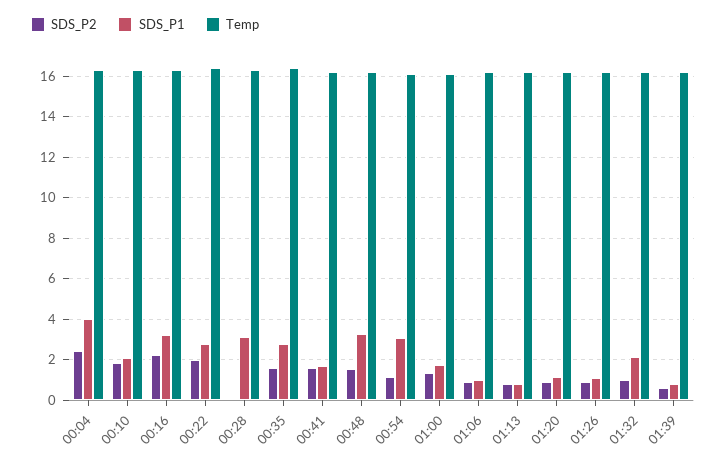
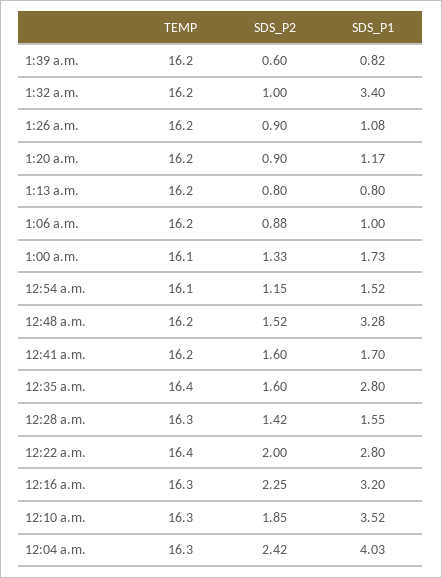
SDS_P1, 00:10: 2 -> 3.52
SDS_P2, 00:28: 0 -> 1.42
SDS_P1, 00:28: 3 -> 1.55
SDS_P1, 00:54: 3 -> 1.52
SDS_P1, 01:32: 2 -> 3.4

